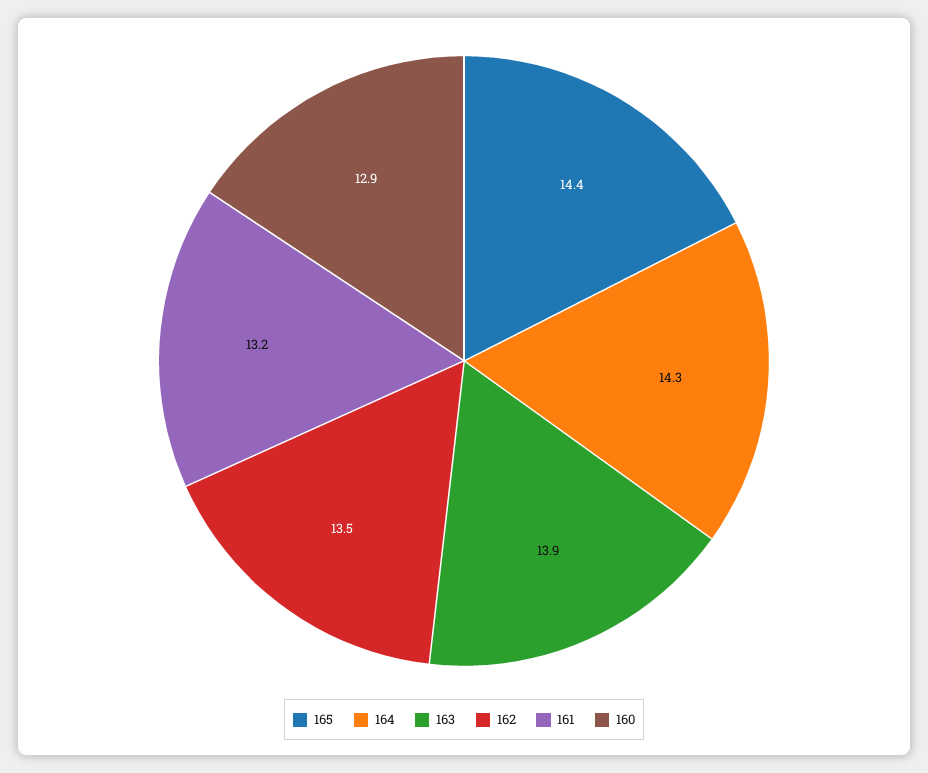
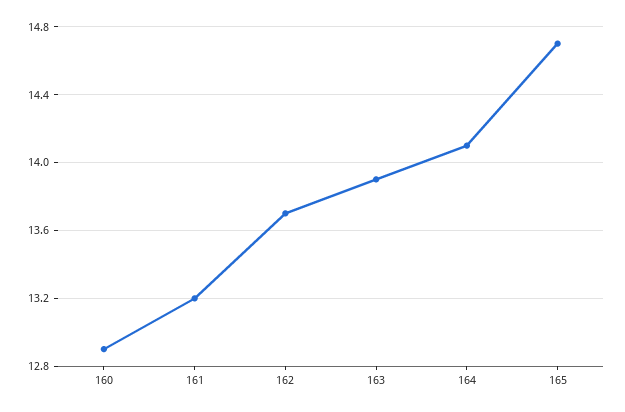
165: 14.4 -> 14.7
164: 14.3 -> 14.1
162: 13.5 -> 13.7

